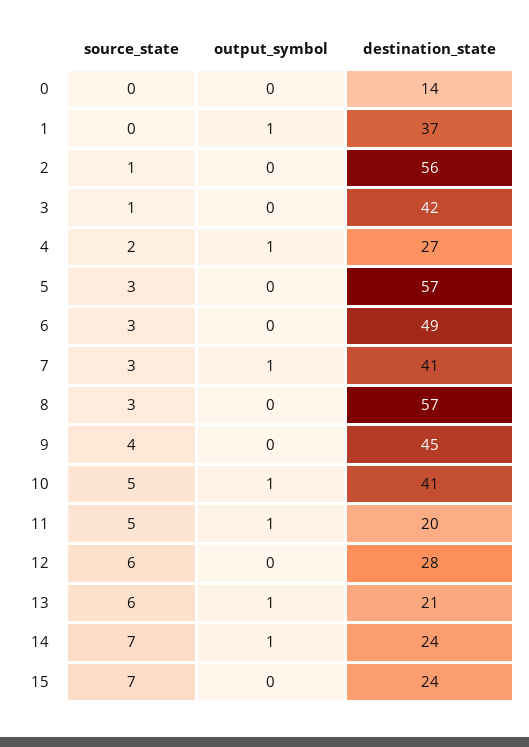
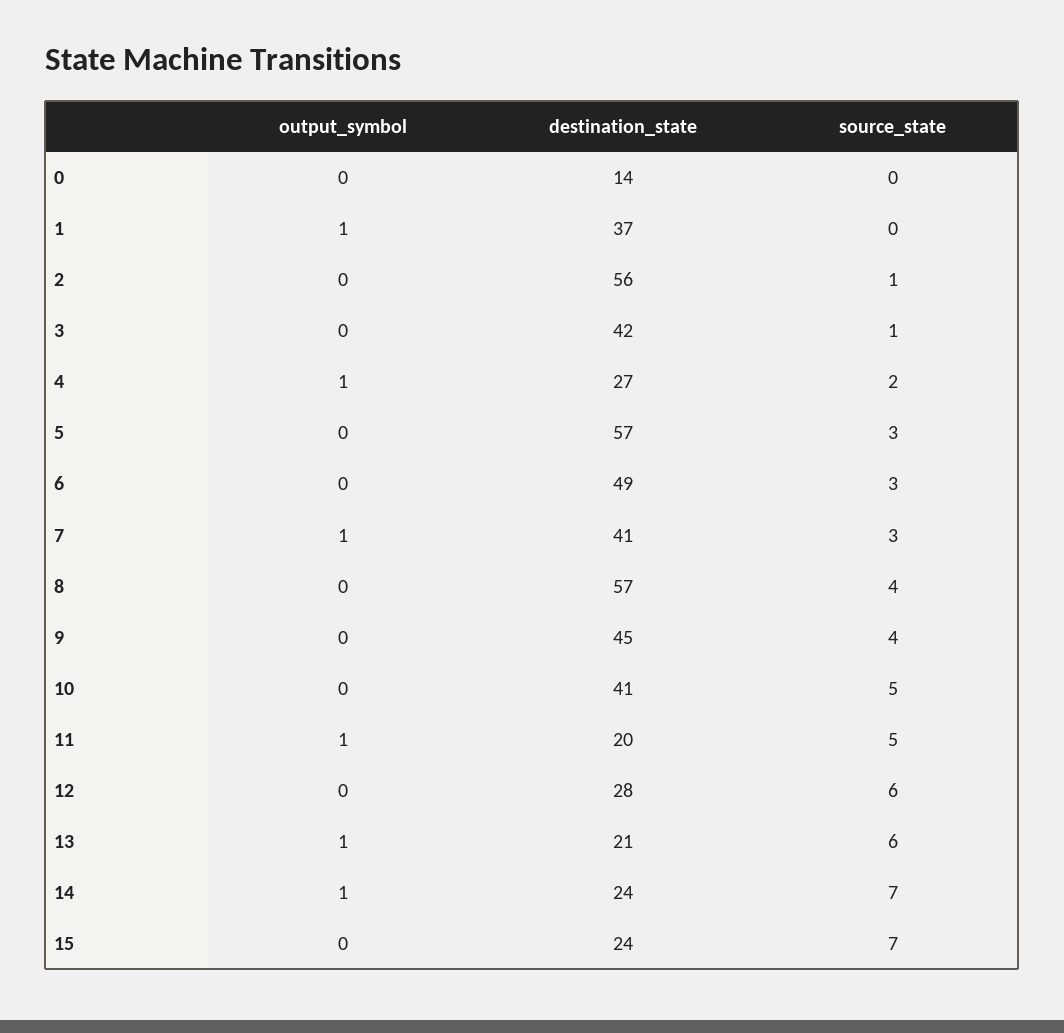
source_state, 8: 3 -> 4
output_symbol, 10: 1 -> 0

